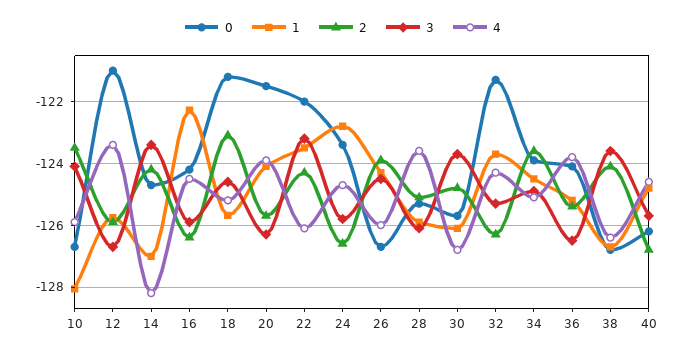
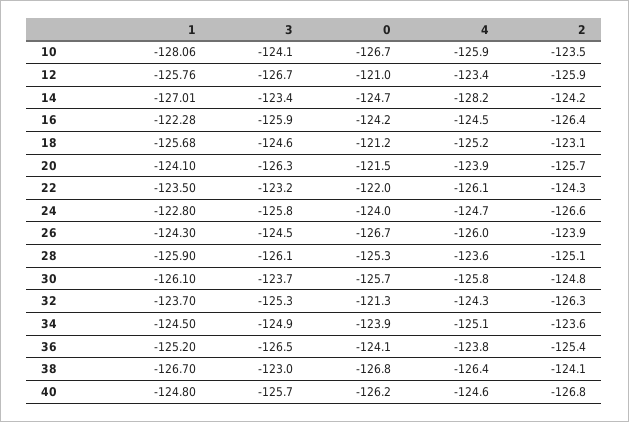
0, 24: -123.4 -> -124
4, 30: -126.8 -> -125.8
3, 38: -123.6 -> -123

